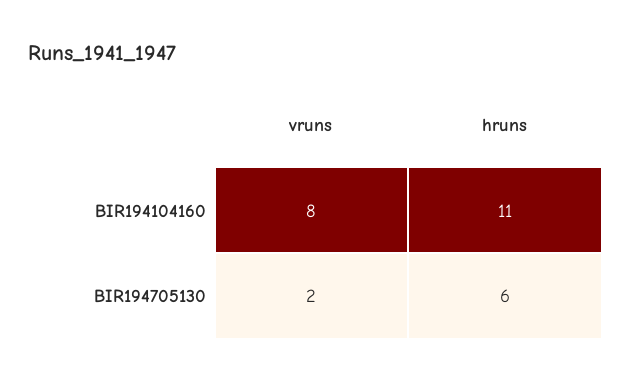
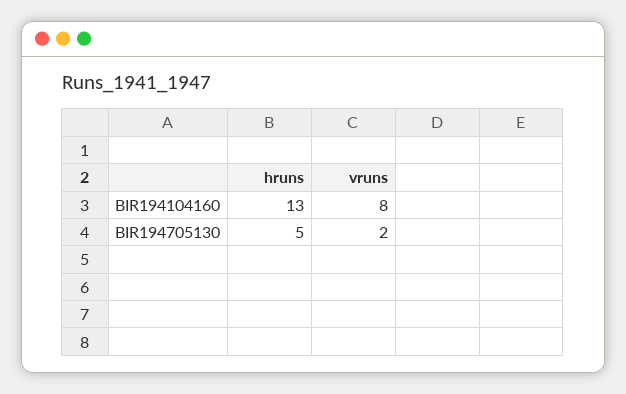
hruns, BIR194104160: 11 -> 13
hruns, BIR194705130: 6 -> 5

